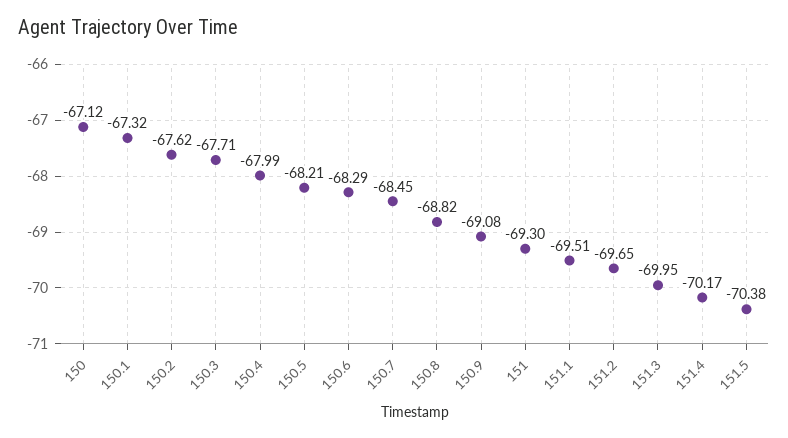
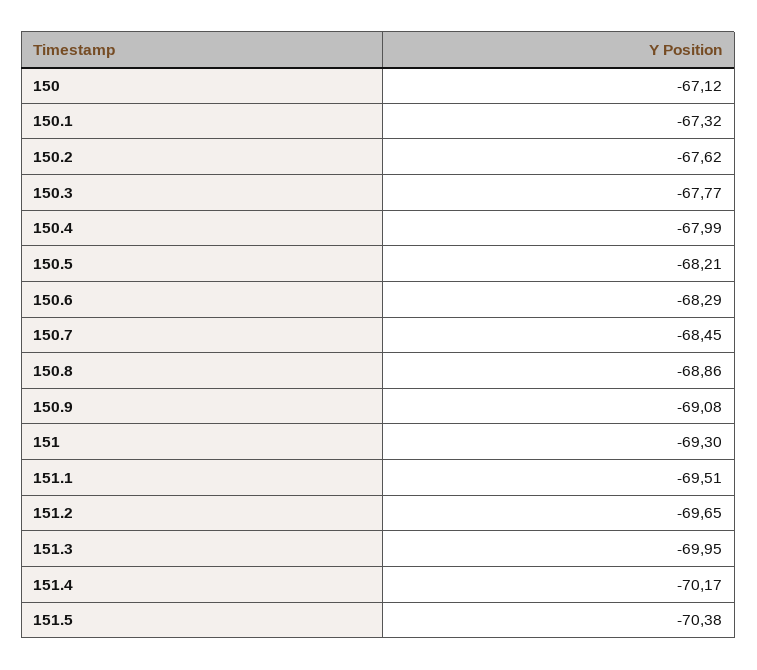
150.3: -67.71 -> -67.77
150.8: -68.82 -> -68.86

